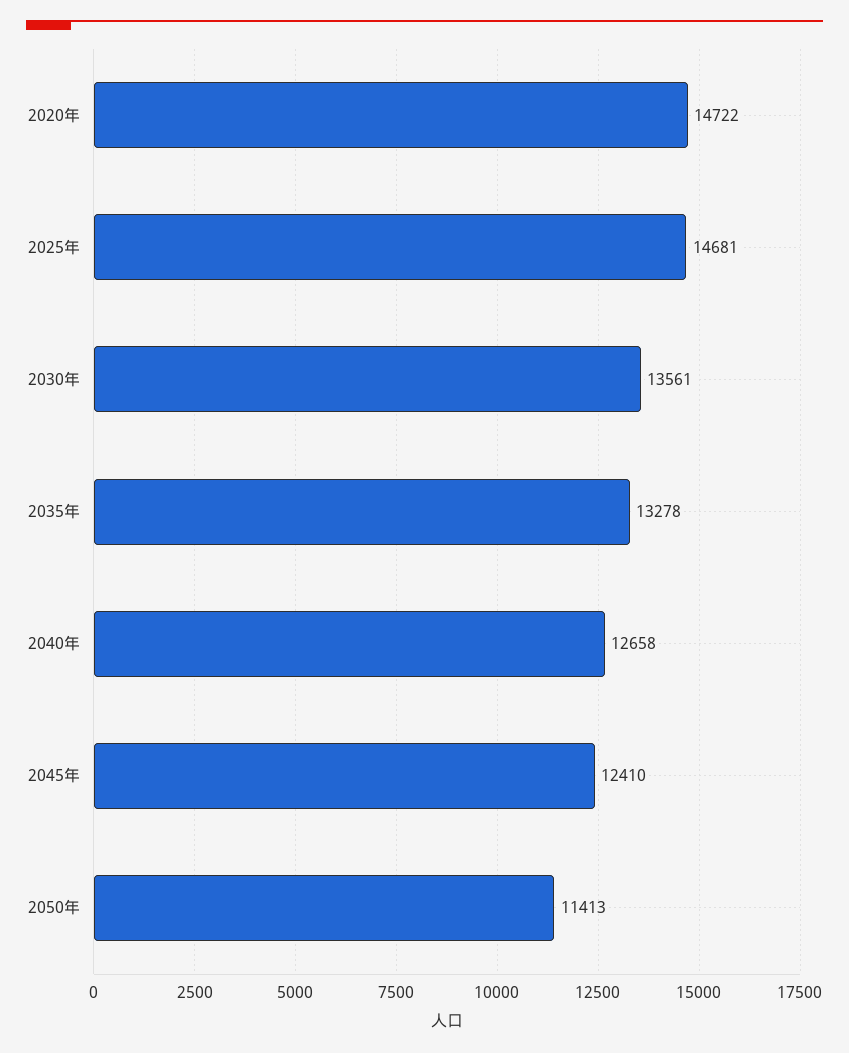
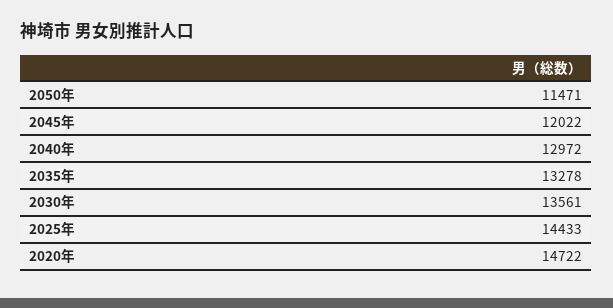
2025年: 14681 -> 14433
2040年: 12658 -> 12972
2045年: 12410 -> 12022
2050年: 11413 -> 11471

